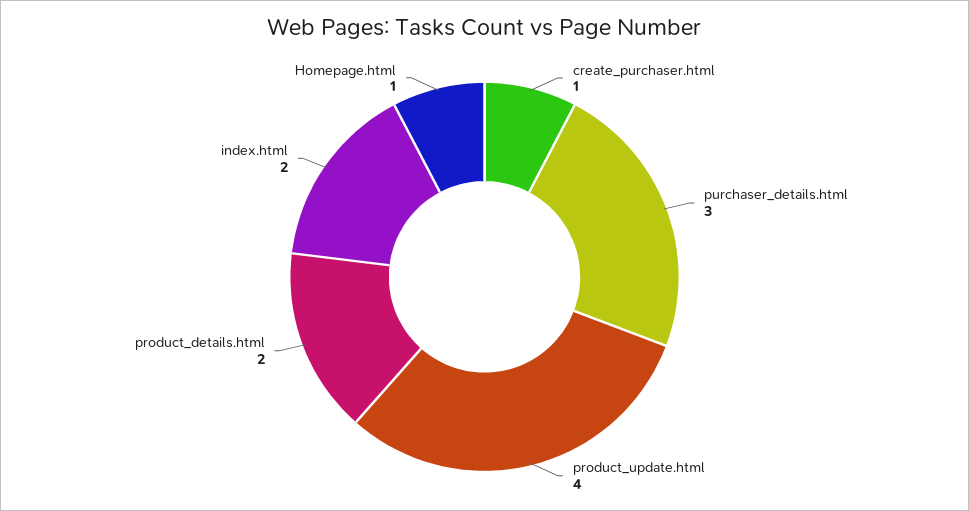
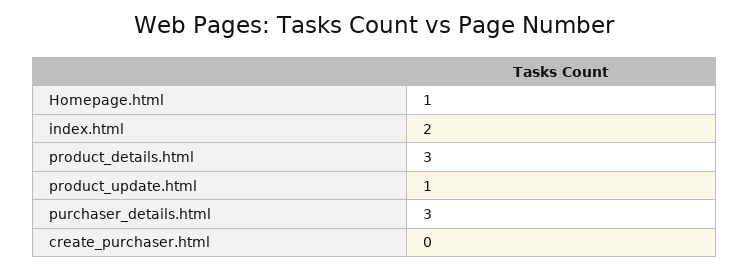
create_purchaser.html: 1 -> 0
product_update.html: 4 -> 1
product_details.html: 2 -> 3

